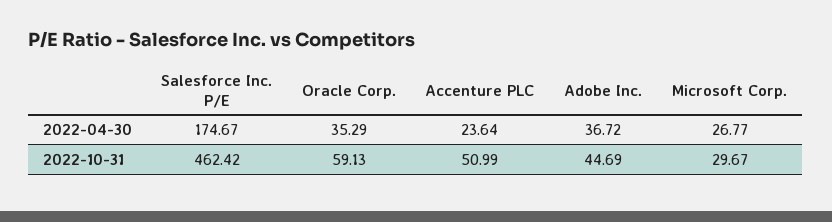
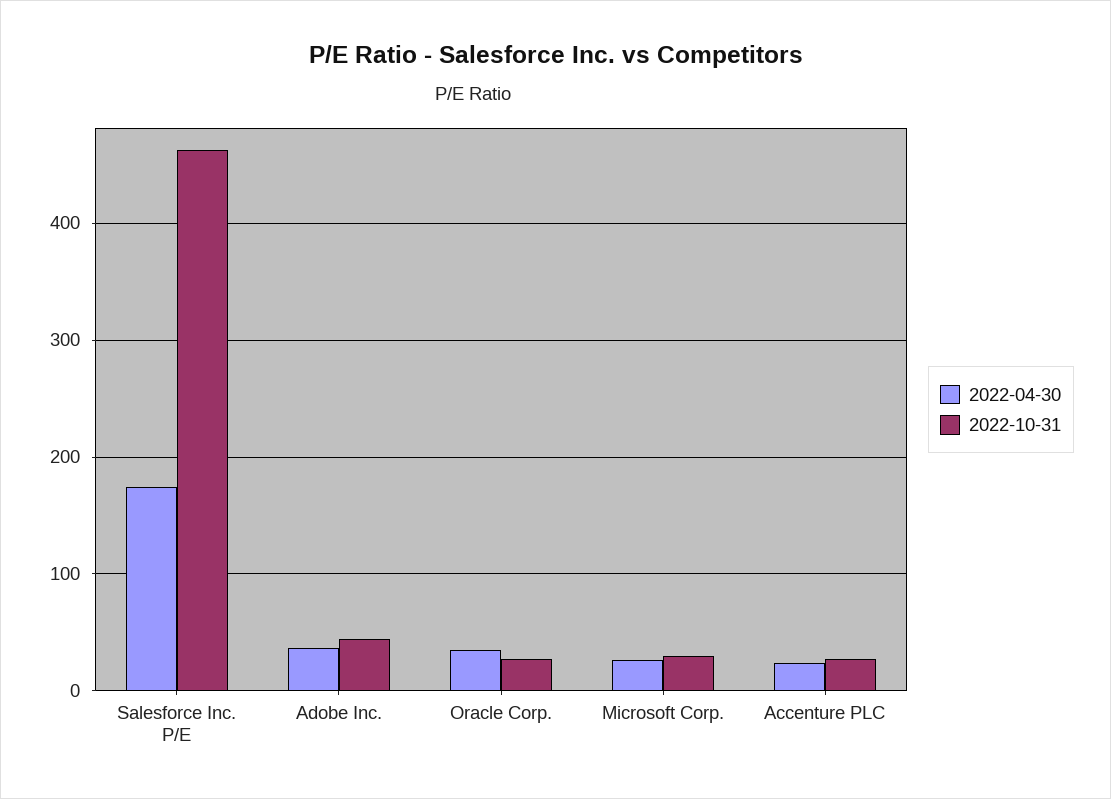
2022-10-31, Oracle Corp.: 59.13 -> 30
2022-10-31, Accenture PLC: 50.99 -> 30

